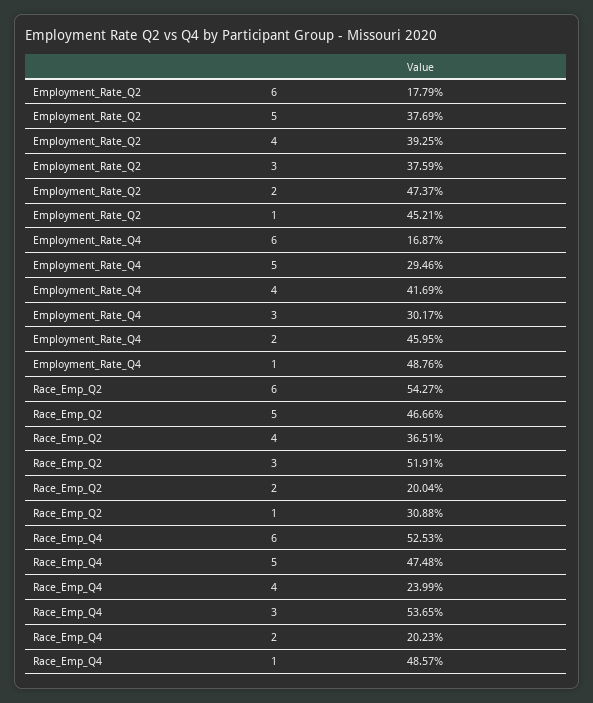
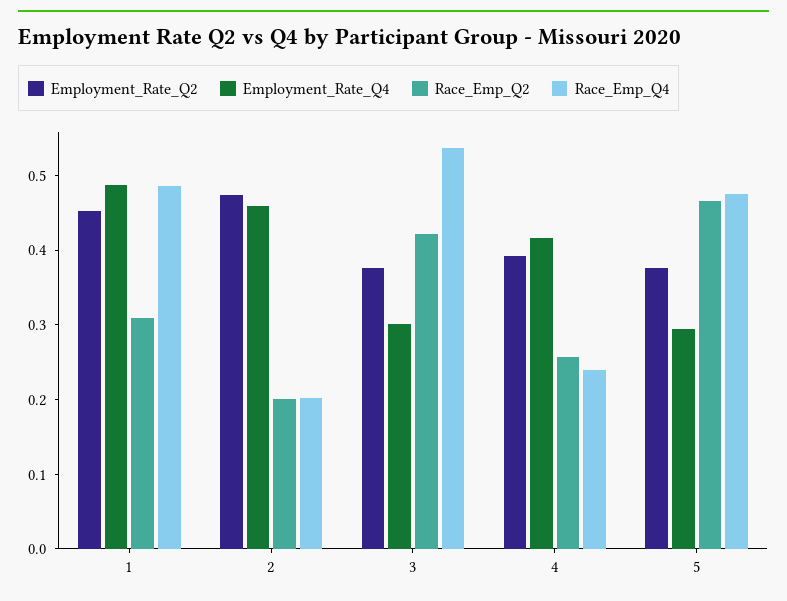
Employment_Rate_Q2, 6: 0.1779 -> none
Employment_Rate_Q4, 6: 0.1687 -> none
Race_Emp_Q2, 6: 0.5427 -> none
Race_Emp_Q2, 4: 0.3651 -> 0.26
Race_Emp_Q2, 3: 0.5191 -> 0.42
Race_Emp_Q4, 6: 0.5253 -> none

